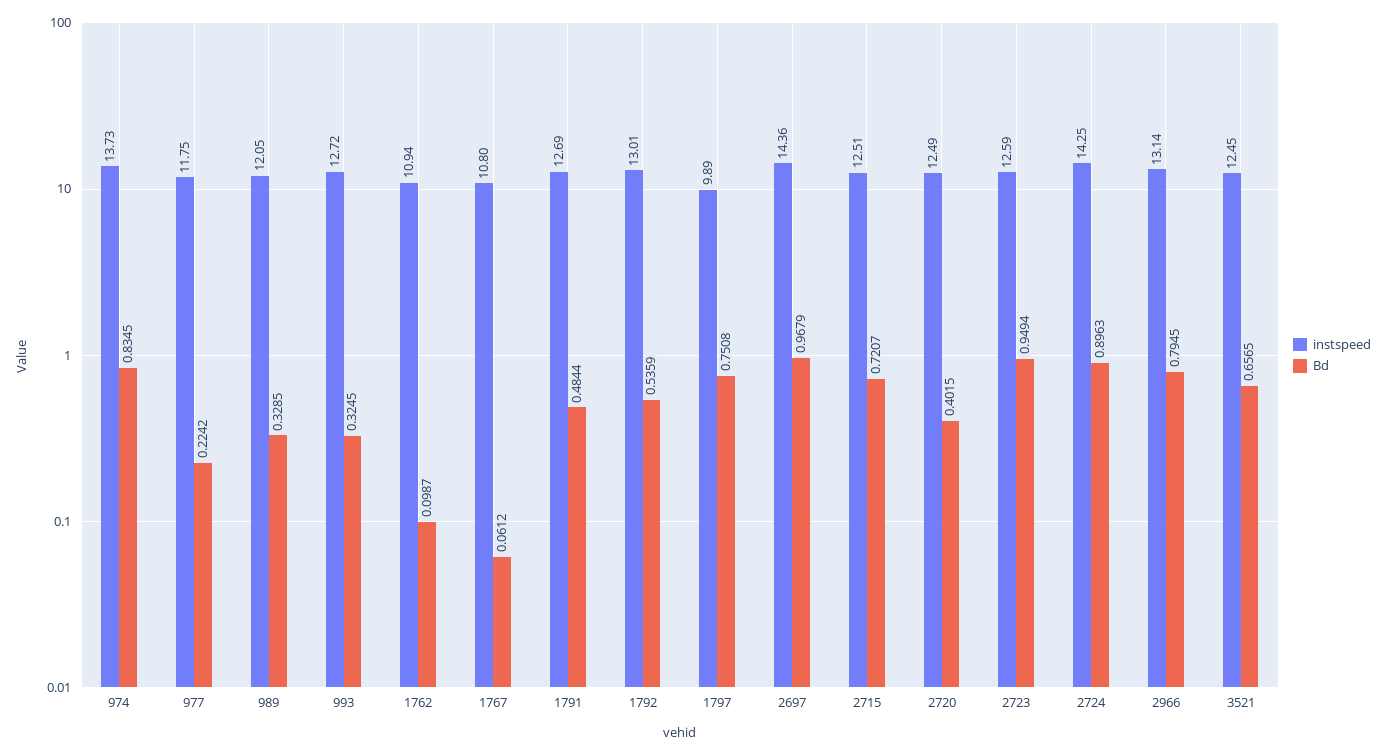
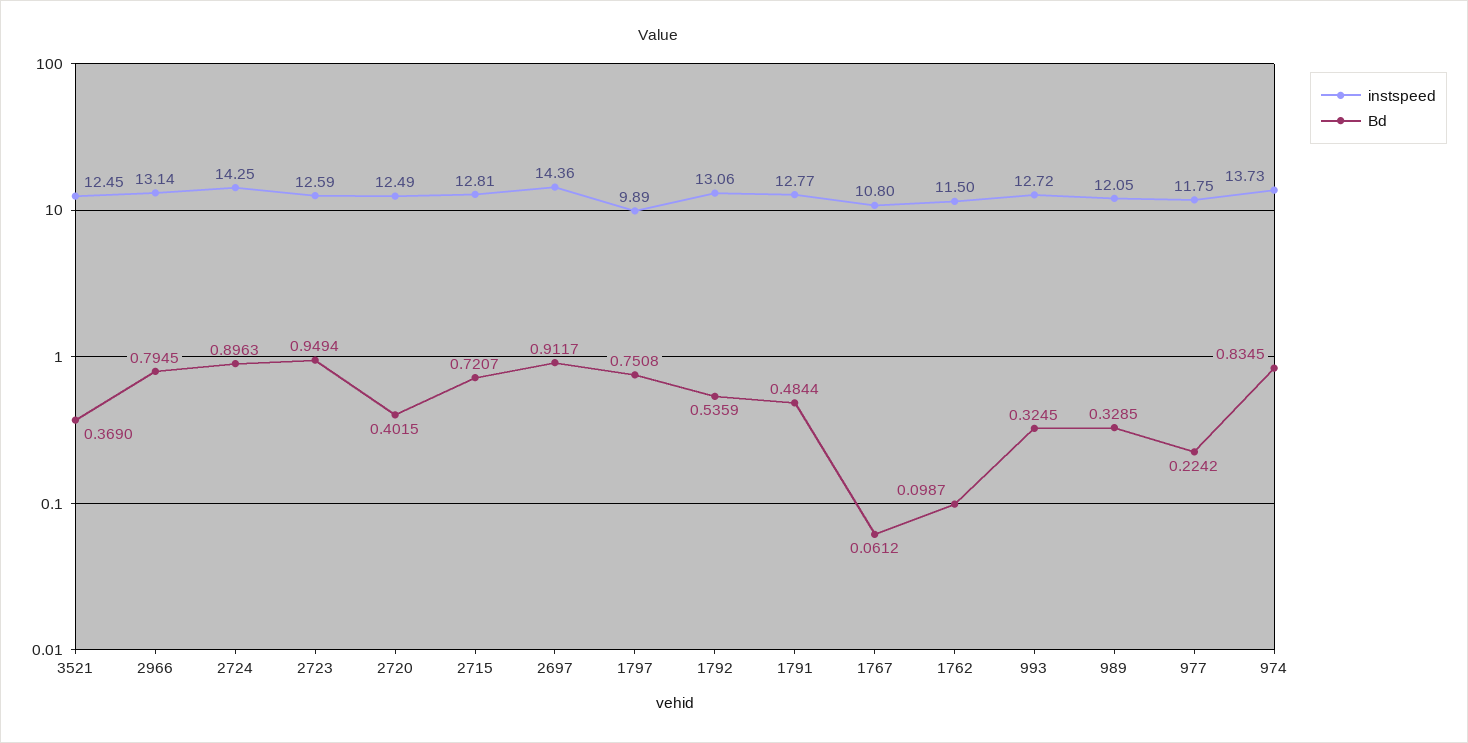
instspeed, 1762: 10.94 -> 11.5
instspeed, 1791: 12.69 -> 12.77
instspeed, 1792: 13.01 -> 13.06
Bd, 2697: 0.9679 -> 0.9117
instspeed, 2715: 12.51 -> 12.81
Bd, 3521: 0.6565 -> 0.369

